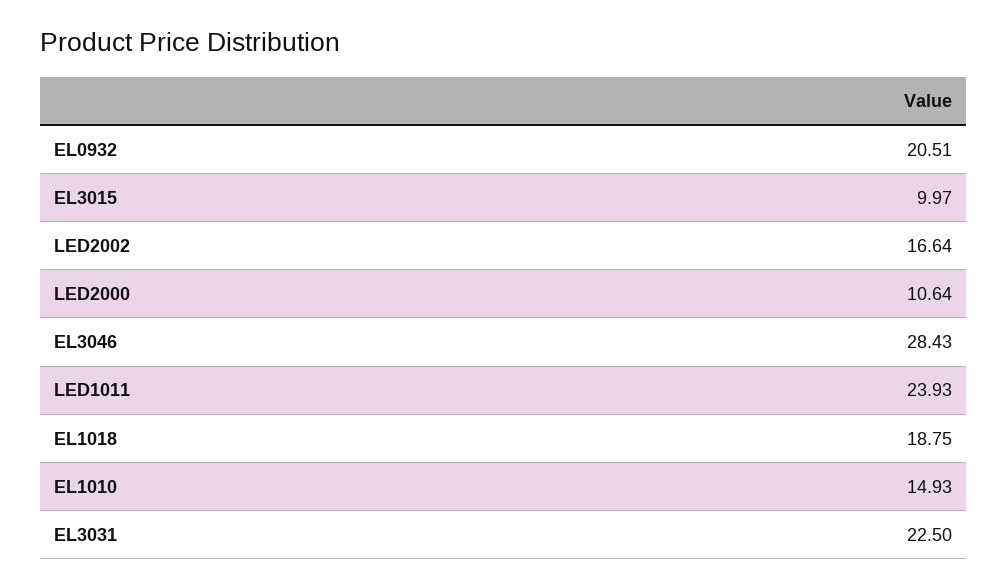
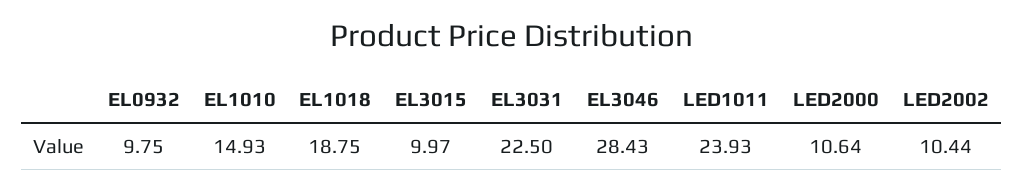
EL0932: 20.51 -> 9.75
LED2002: 16.64 -> 10.44

